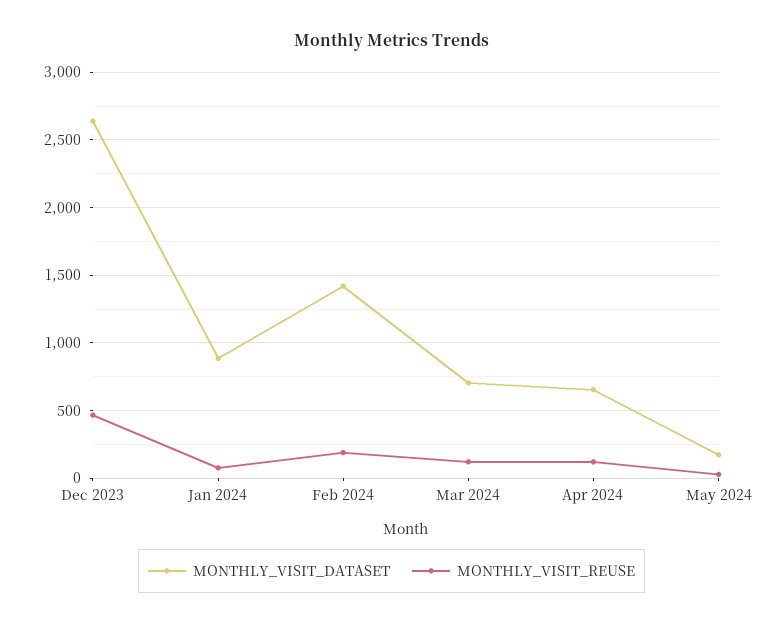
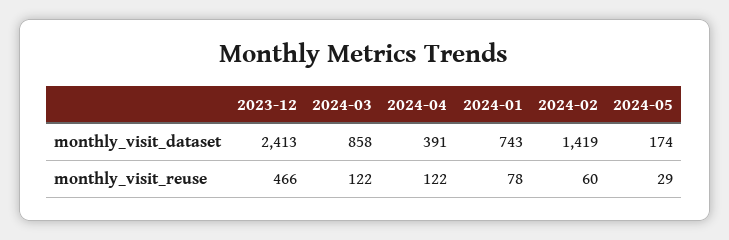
MONTHLY_VISIT_DATASET, Dec 2023: 2650 -> 2413
MONTHLY_VISIT_DATASET, Jan 2024: 900 -> 743
MONTHLY_VISIT_REUSE, Feb 2024: 200 -> 60
MONTHLY_VISIT_DATASET, Mar 2024: 700 -> 858
MONTHLY_VISIT_DATASET, Apr 2024: 650 -> 391

